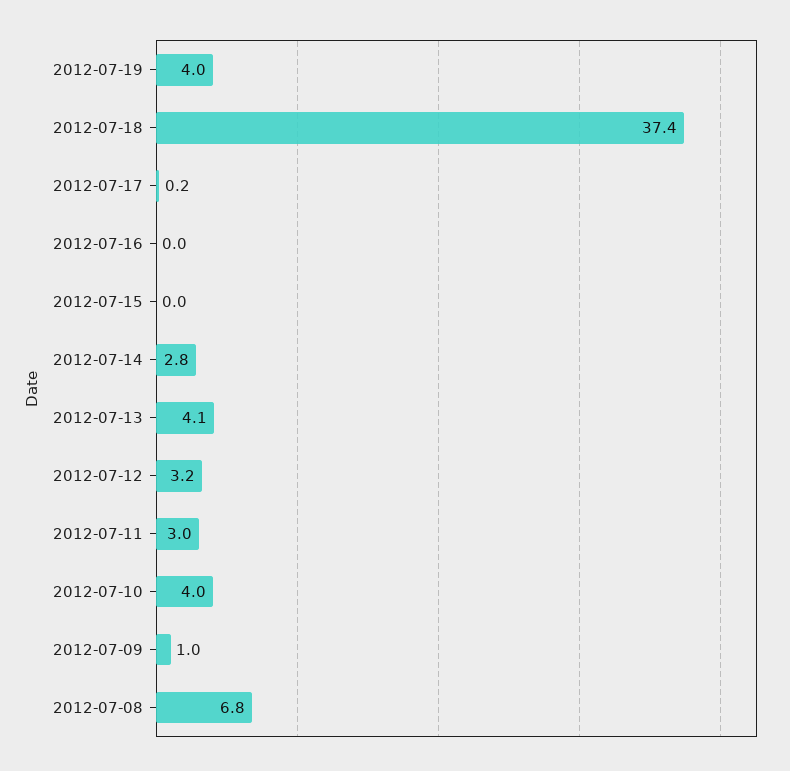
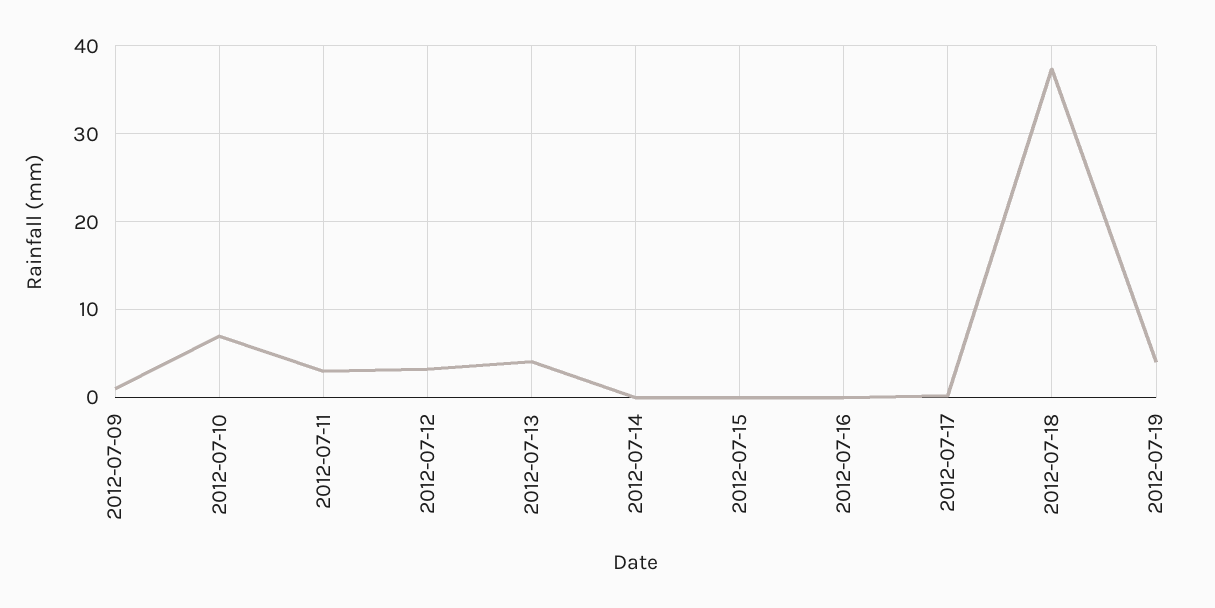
2012-07-14: 2.8 -> 0
2012-07-10: 4 -> 7
2012-07-08: 6.8 -> none

